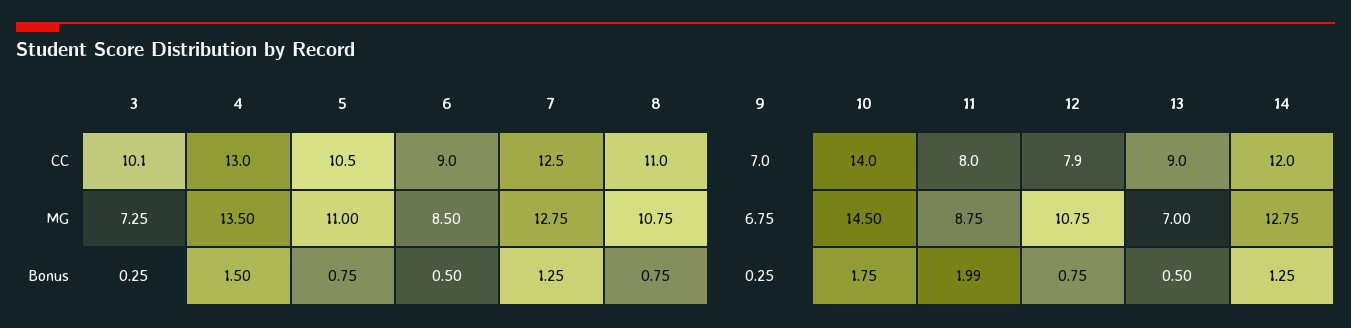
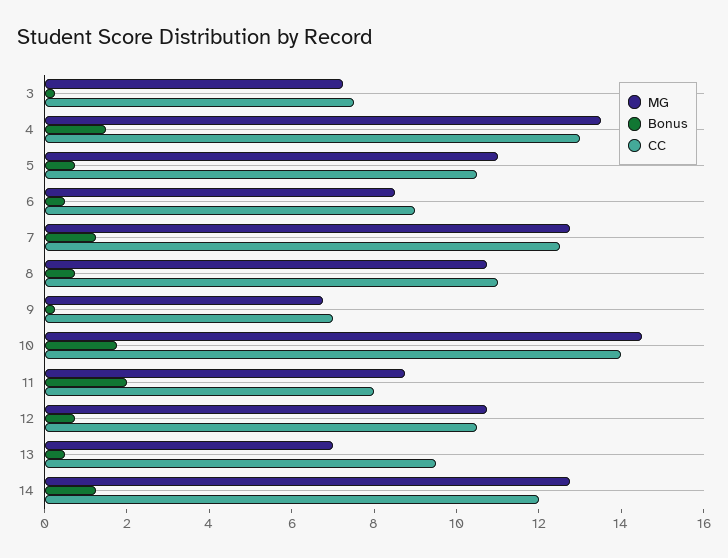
CC, 3: 10.1 -> 7.5
CC, 12: 7.9 -> 10.5
CC, 13: 9 -> 9.5

